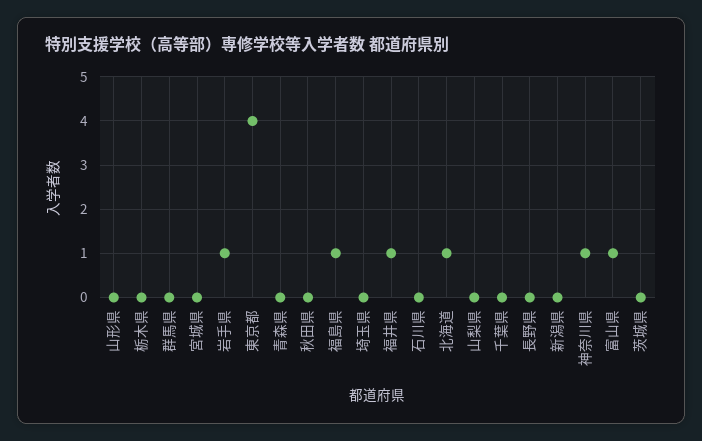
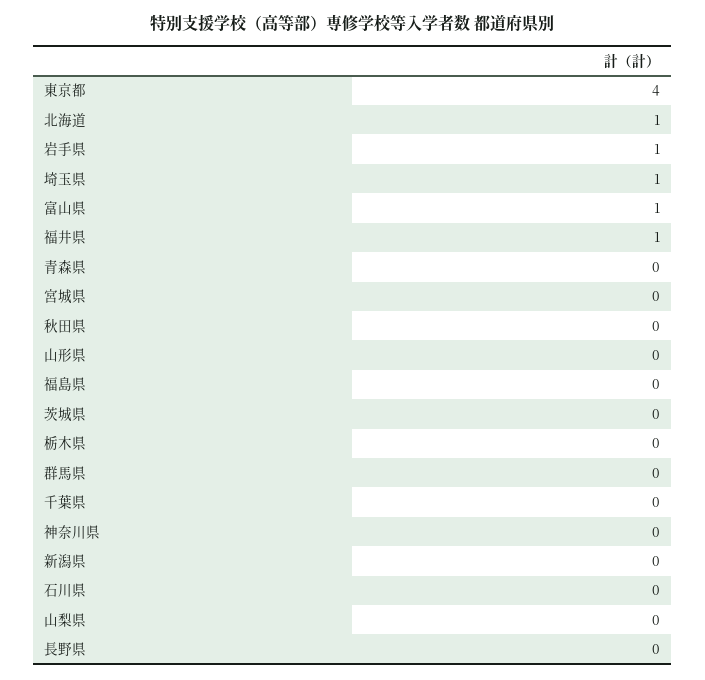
福島県: 1 -> 0
埼玉県: 0 -> 1
神奈川県: 1 -> 0

